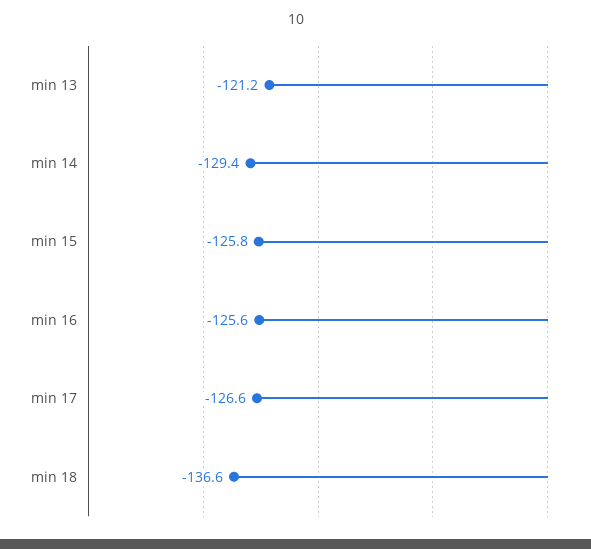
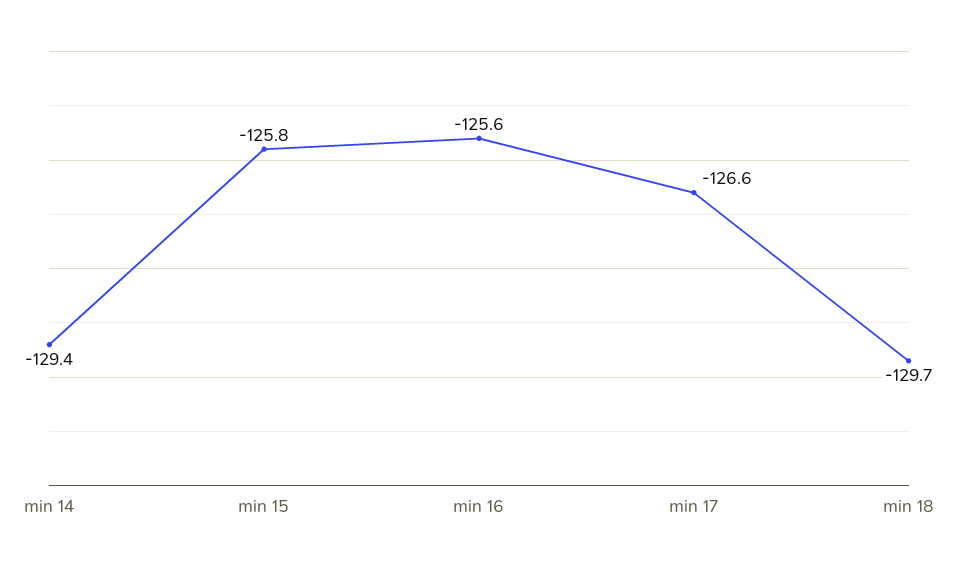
min 13: -121.2 -> none
min 18: -136.6 -> -129.7

